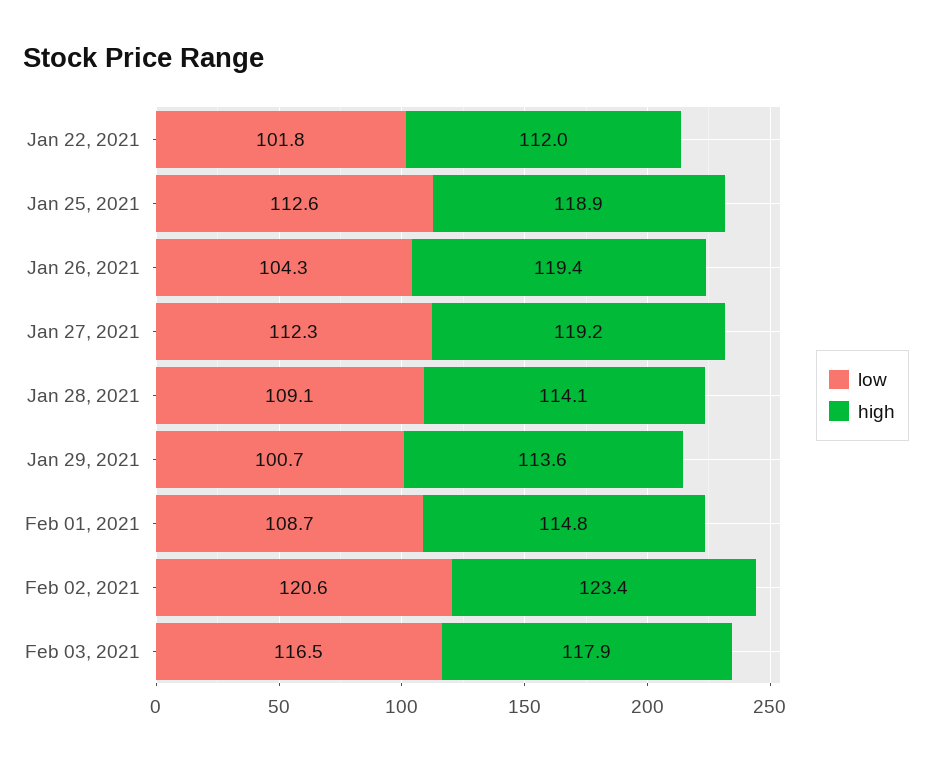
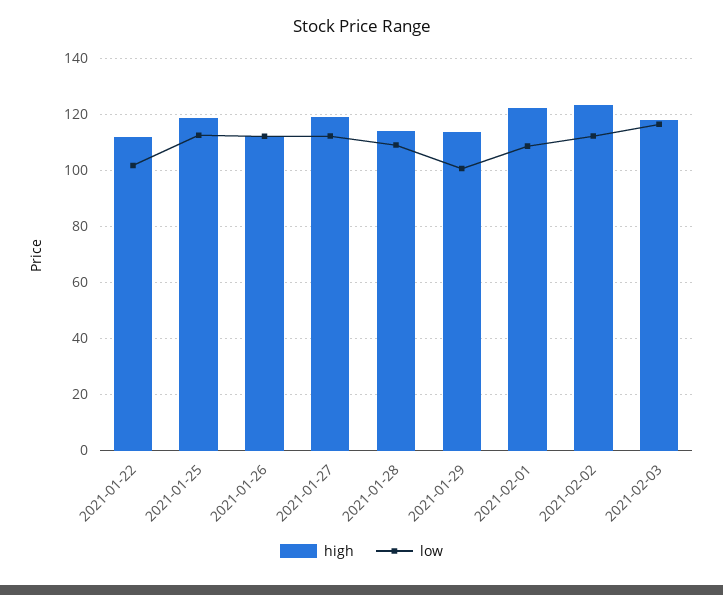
low, Jan 26, 2021: 104.3 -> 112.5
high, Jan 26, 2021: 119.4 -> 112.5
high, Feb 01, 2021: 114.8 -> 122.5
low, Feb 02, 2021: 120.6 -> 112.5

